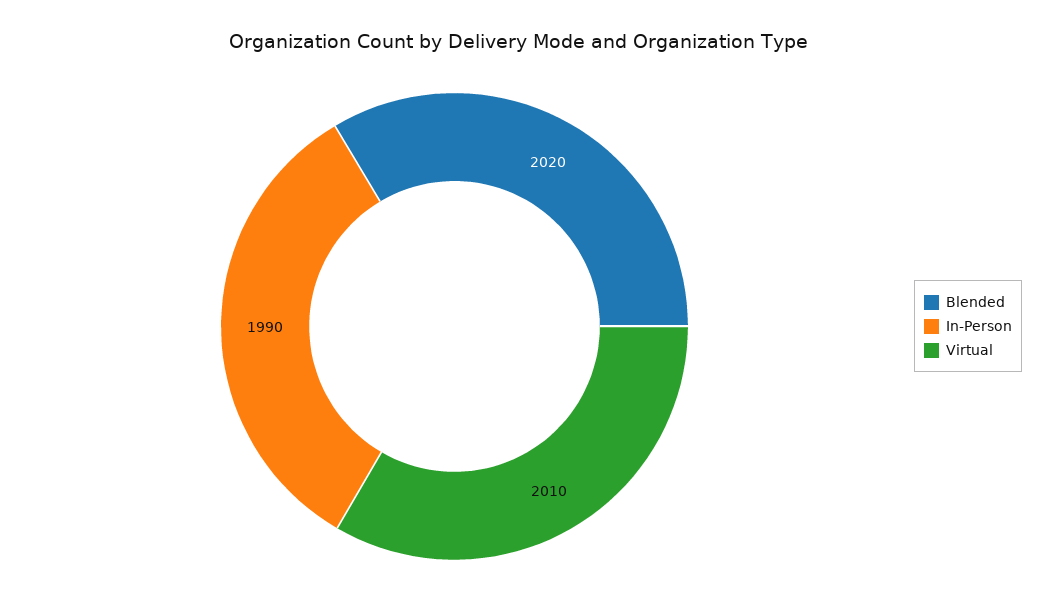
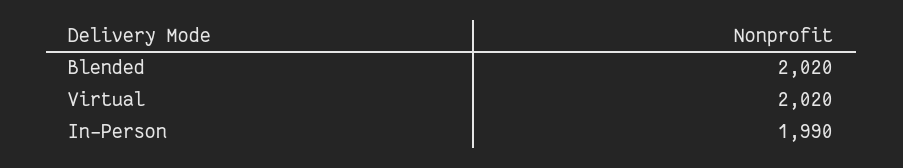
Virtual: 2010 -> 2020

